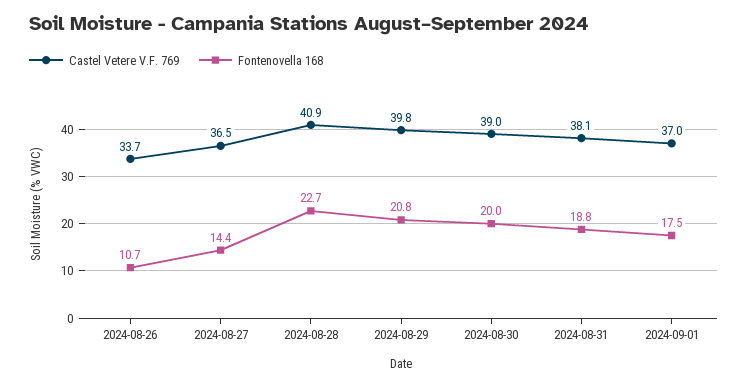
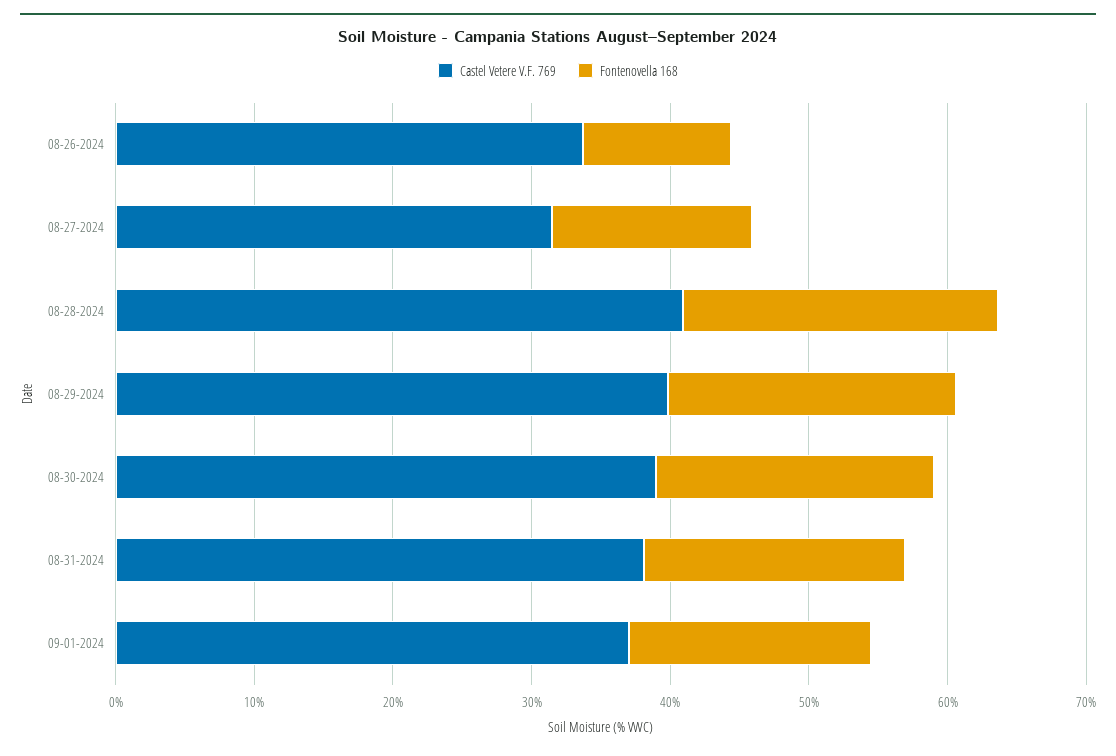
Castel Vetere V.F. 769, 2024-08-27: 36.5 -> 32

